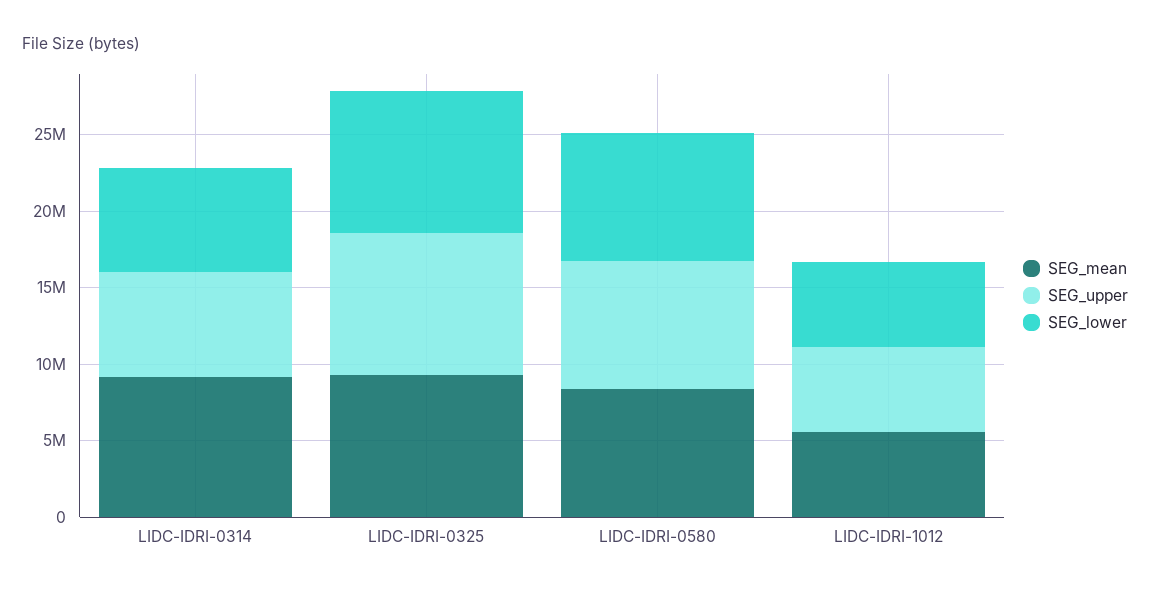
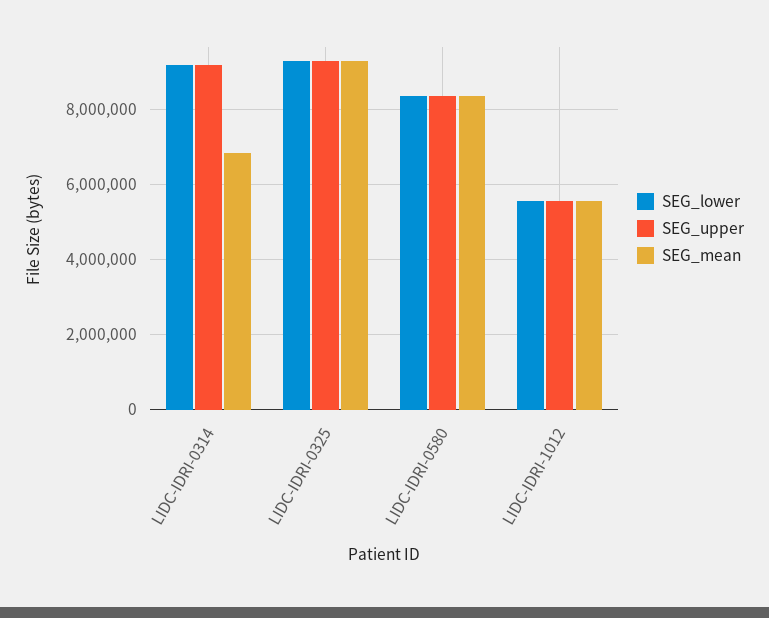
SEG_mean, LIDC-IDRI-0314: 9000000 -> 6800000
SEG_upper, LIDC-IDRI-0314: 7000000 -> 9200000
SEG_lower, LIDC-IDRI-0314: 7000000 -> 9200000

